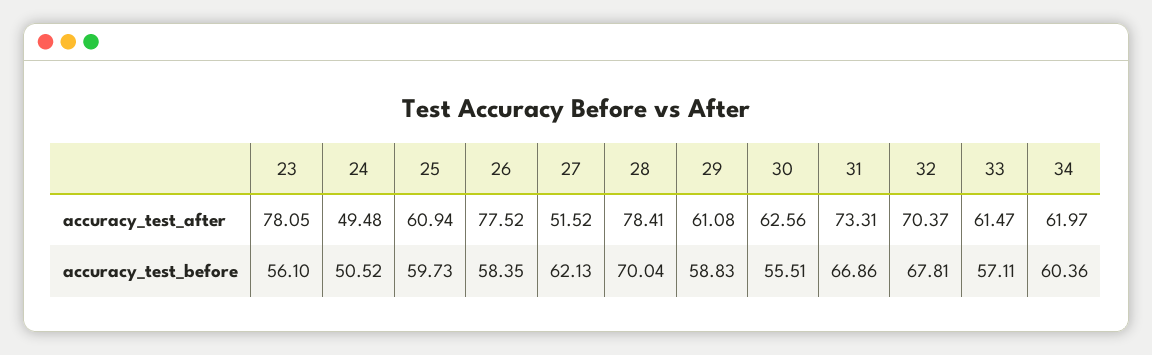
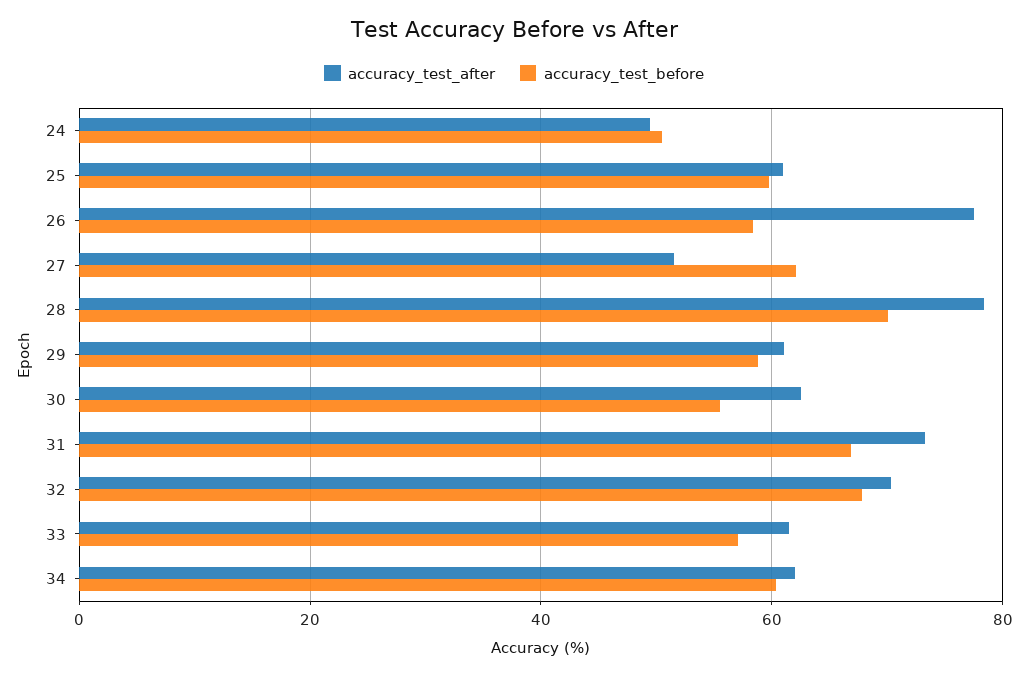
accuracy_test_after, 23: 78.05 -> none
accuracy_test_before, 23: 56.1 -> none

